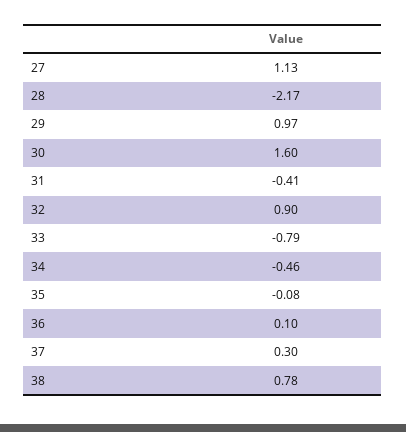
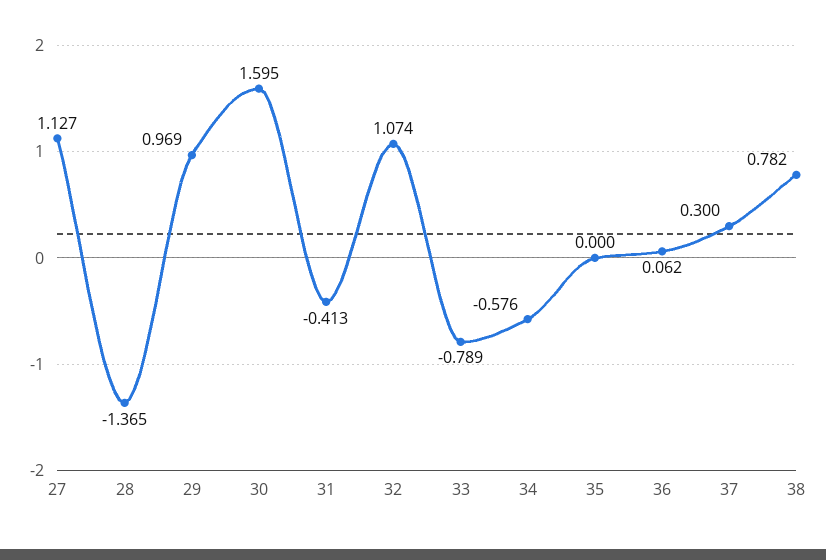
28: -2.17 -> -1.365
32: 0.9 -> 1.074
34: -0.46 -> -0.576
35: -0.08 -> 0
36: 0.1 -> 0.062

